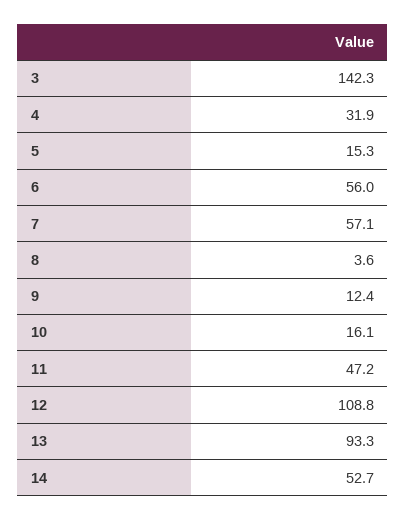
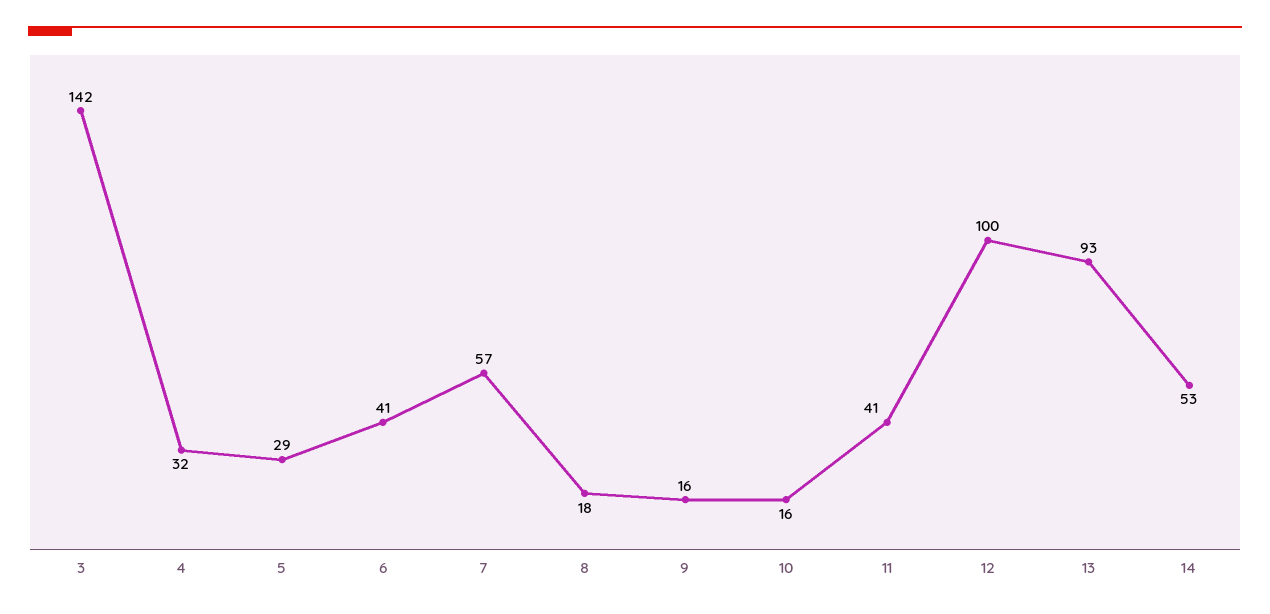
5: 15.3 -> 29
6: 56 -> 41
8: 3.6 -> 18
9: 12.4 -> 16
11: 47.2 -> 41
12: 108.8 -> 100

